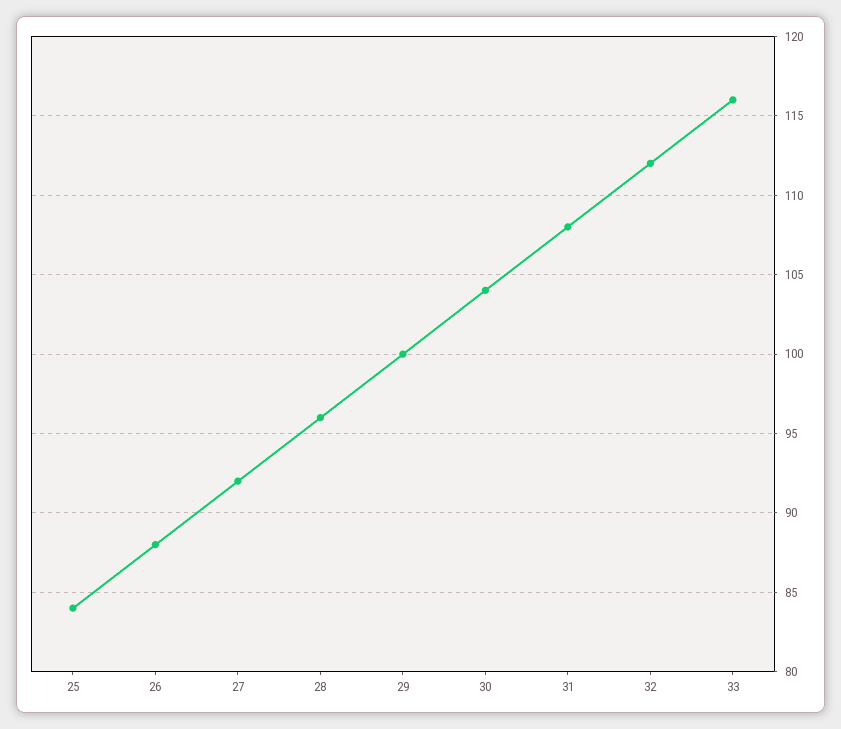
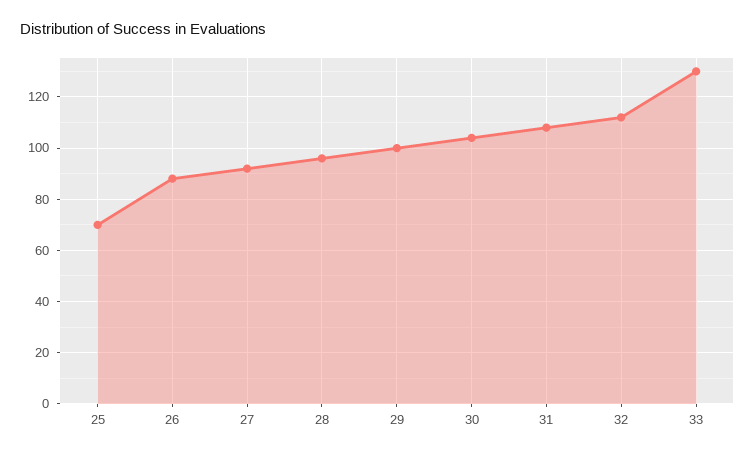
25: 84 -> 70
33: 116 -> 130

